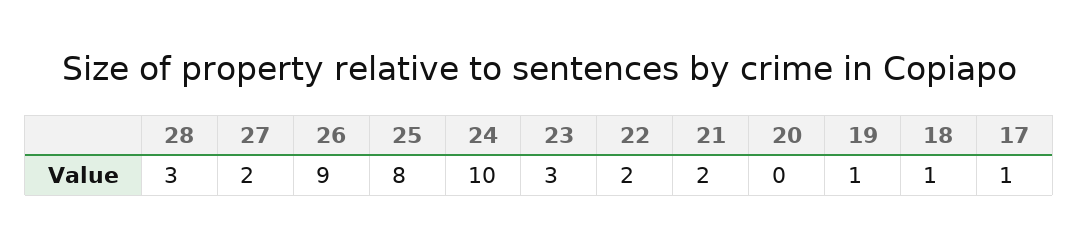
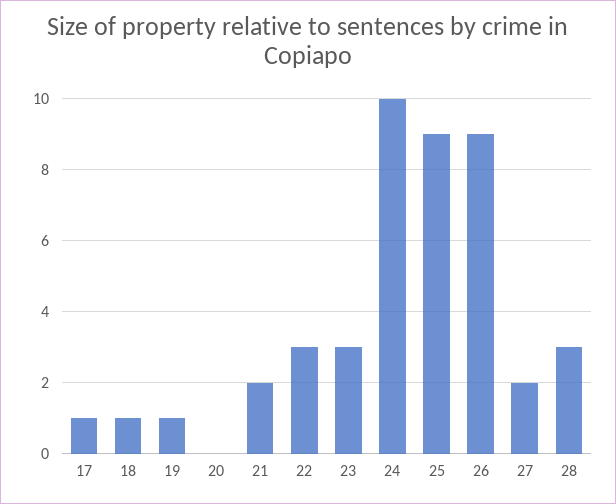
25: 8 -> 9
22: 2 -> 3

